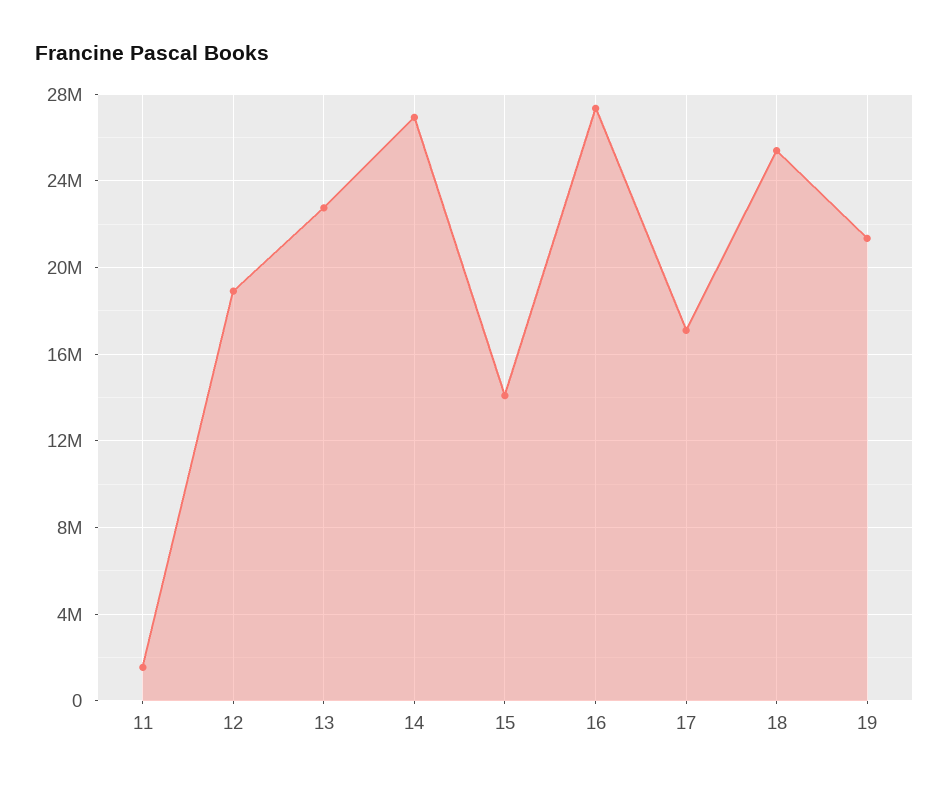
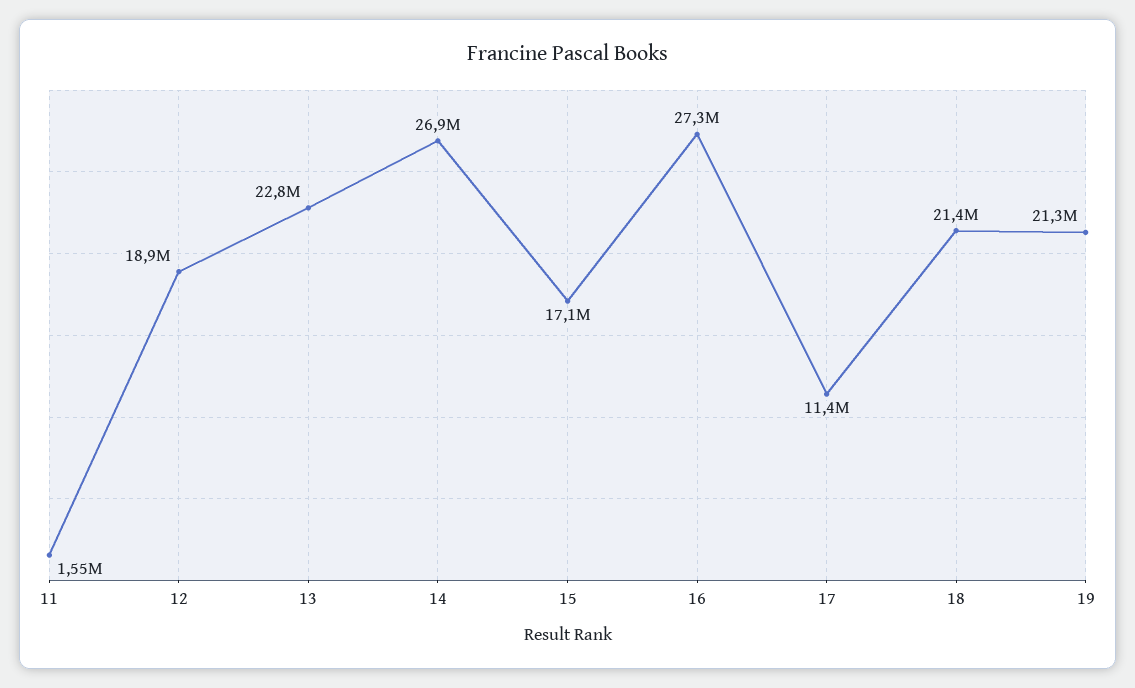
15: 14000000 -> 17100000
17: 17000000 -> 11400000
18: 25500000 -> 21400000

